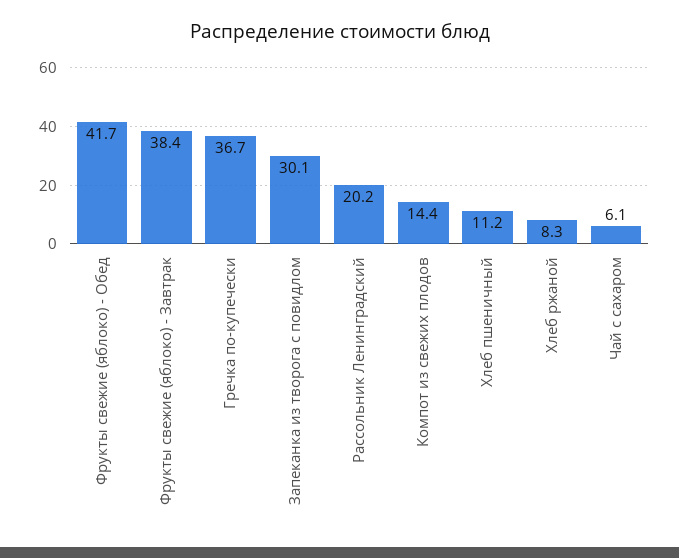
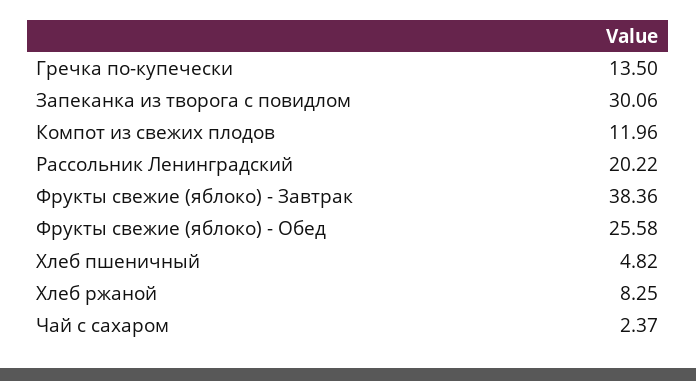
Фрукты свежие (яблоко) - Обед: 41.7 -> 25.58
Гречка по-купечески: 36.7 -> 13.5
Компот из свежих плодов: 14.4 -> 11.96
Хлеб пшеничный: 11.2 -> 4.82
Чай с сахаром: 6.1 -> 2.37

